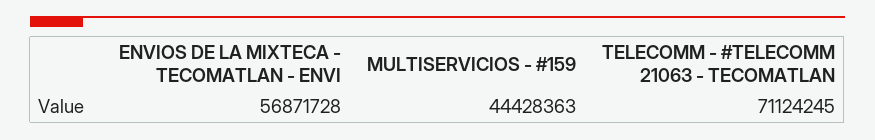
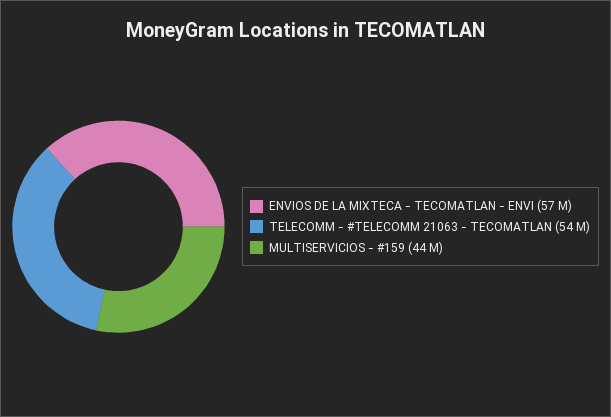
TELECOMM - #TELECOMM 21063 - TECOMATLAN: 71124245 -> 54000000

